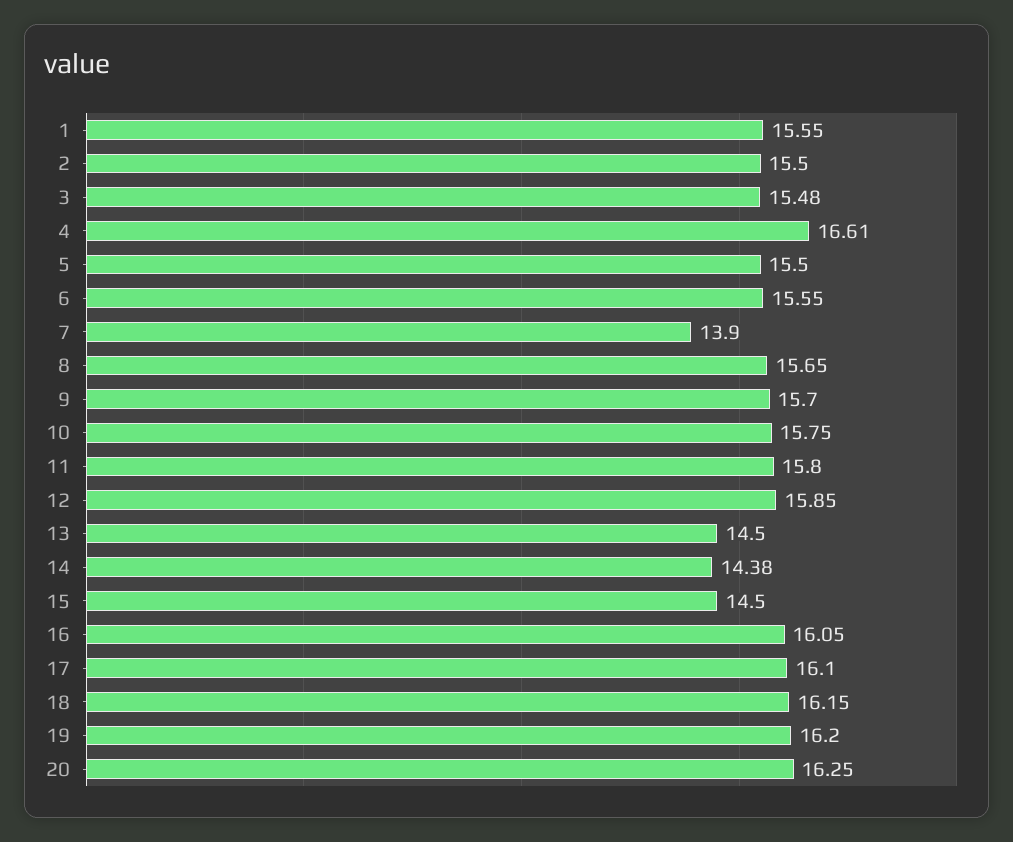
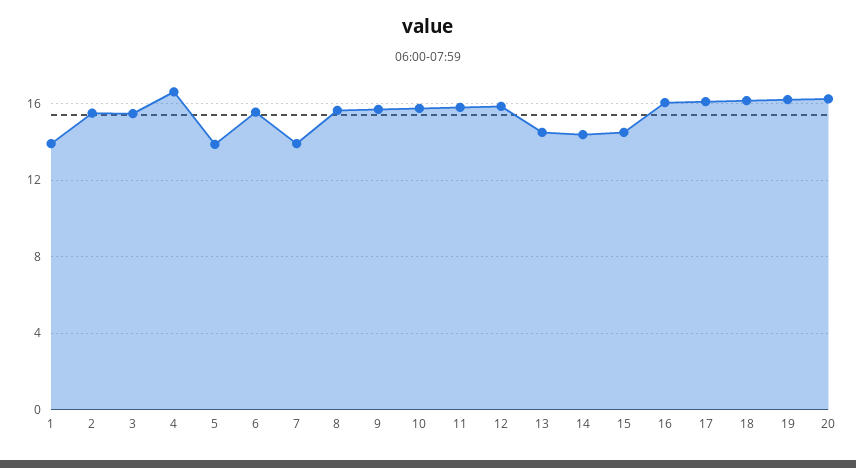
1: 15.55 -> 14
5: 15.5 -> 14

